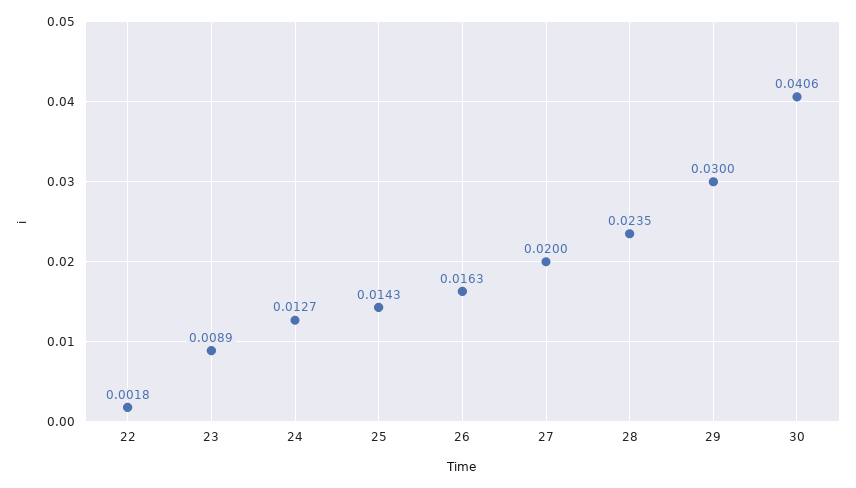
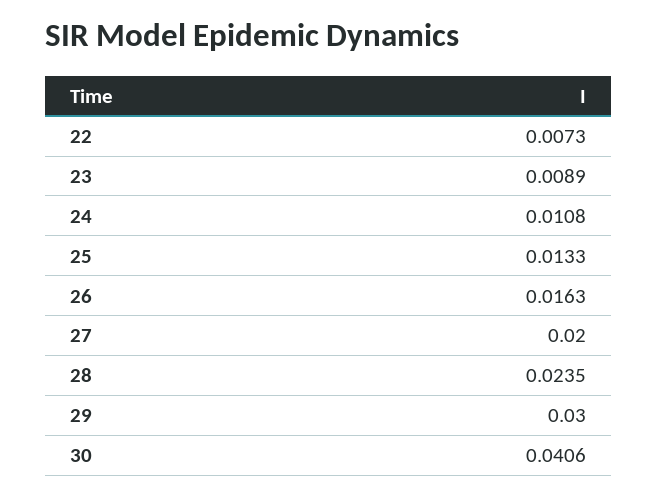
22: 0.0018 -> 0.0073
24: 0.0127 -> 0.0108
25: 0.0143 -> 0.0133

